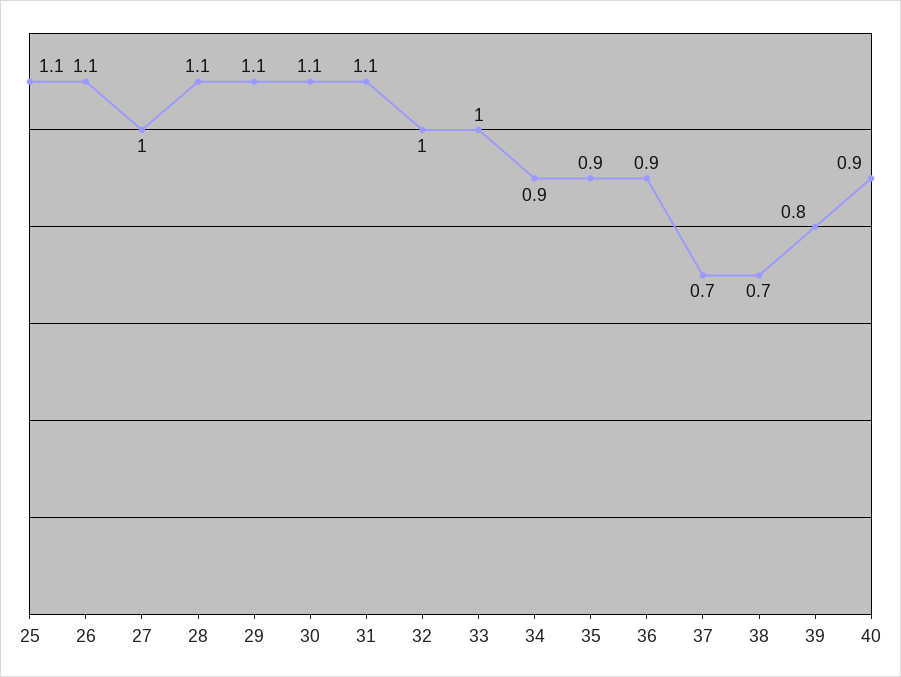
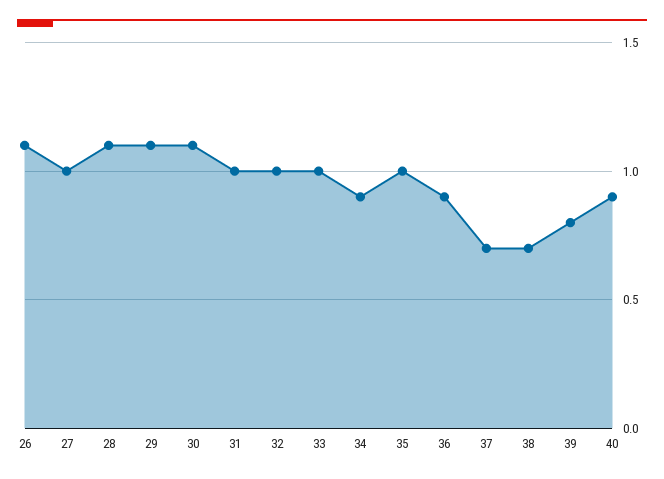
25: 1.1 -> none
31: 1.1 -> 1
35: 0.9 -> 1

